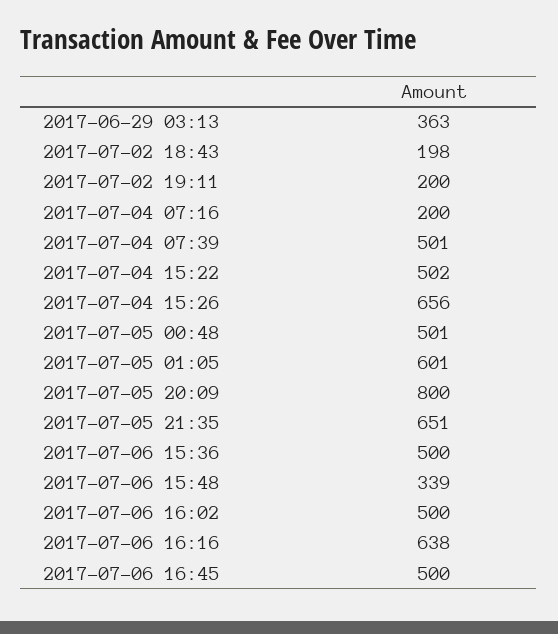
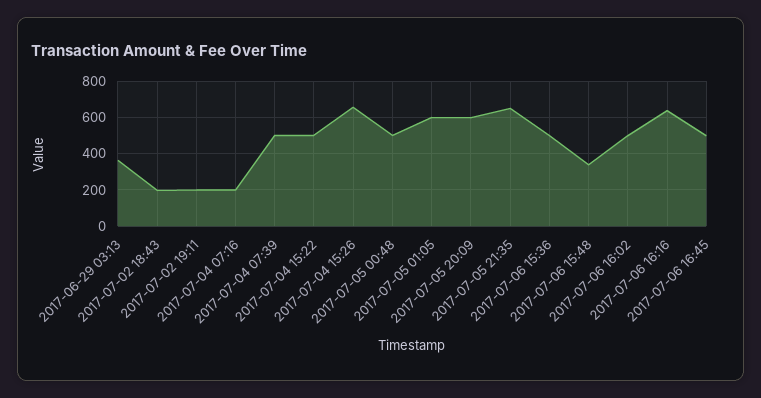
2017-07-05 20:09: 800 -> 600

